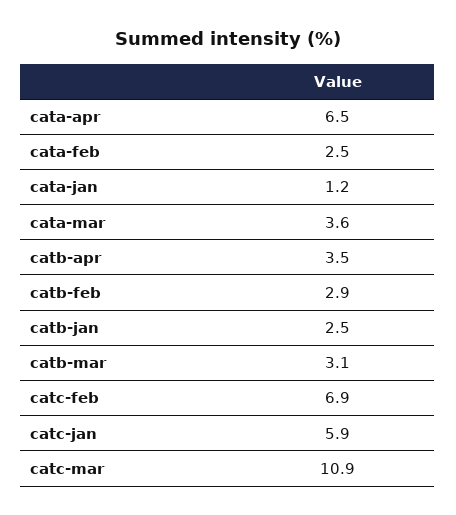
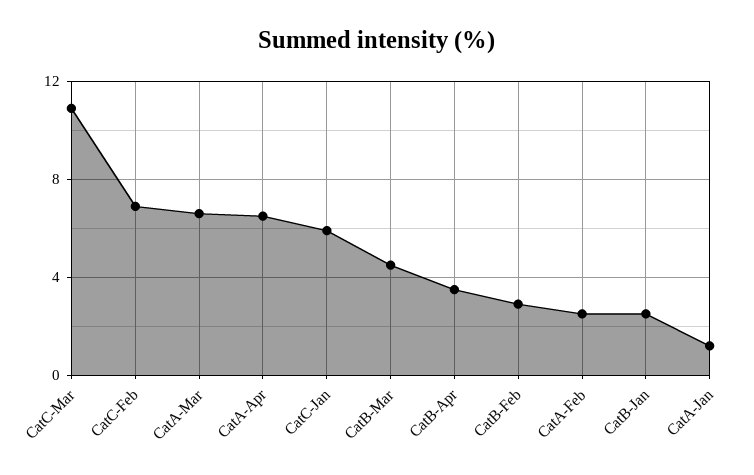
cata-mar: 3.6 -> 6.5
catb-mar: 3.1 -> 4.5

